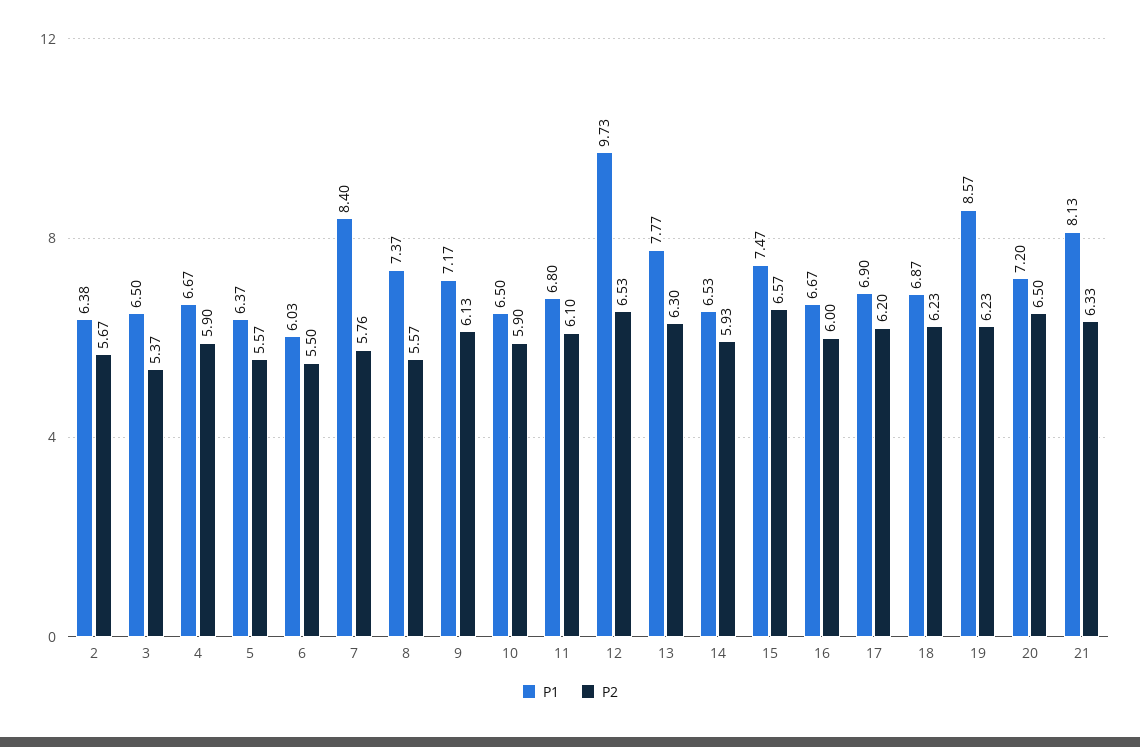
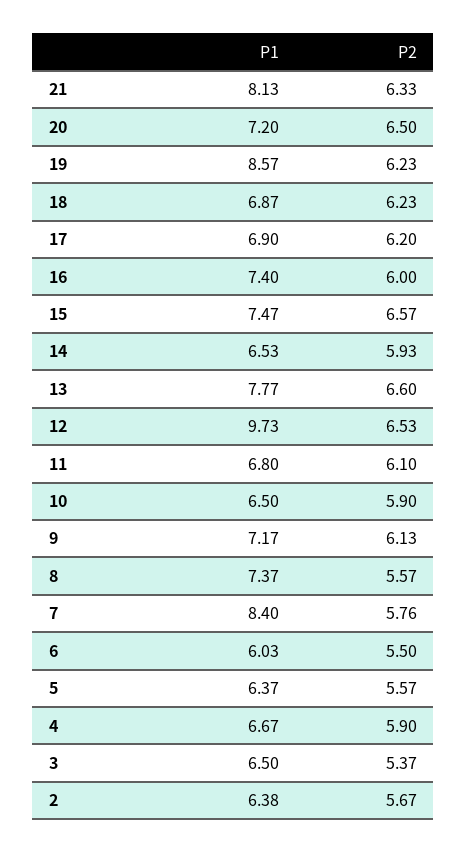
P2, 13: 6.3 -> 6.6
P1, 16: 6.67 -> 7.4

